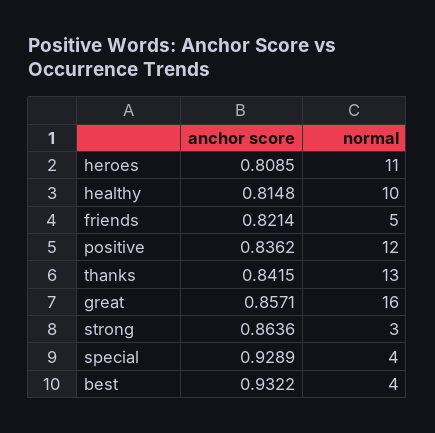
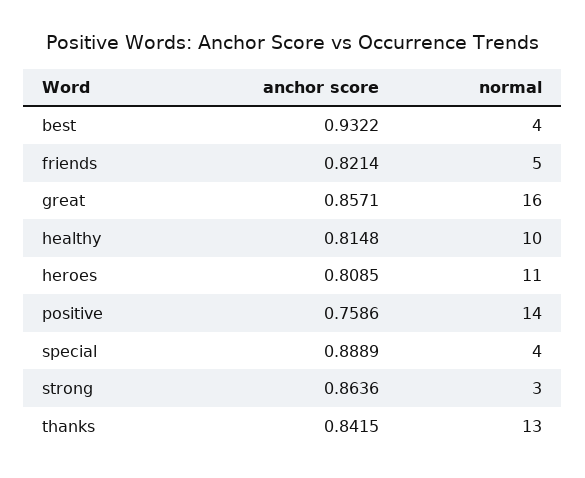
anchor score, positive: 0.8362 -> 0.7586
normal, positive: 12 -> 14
anchor score, special: 0.9289 -> 0.8889

